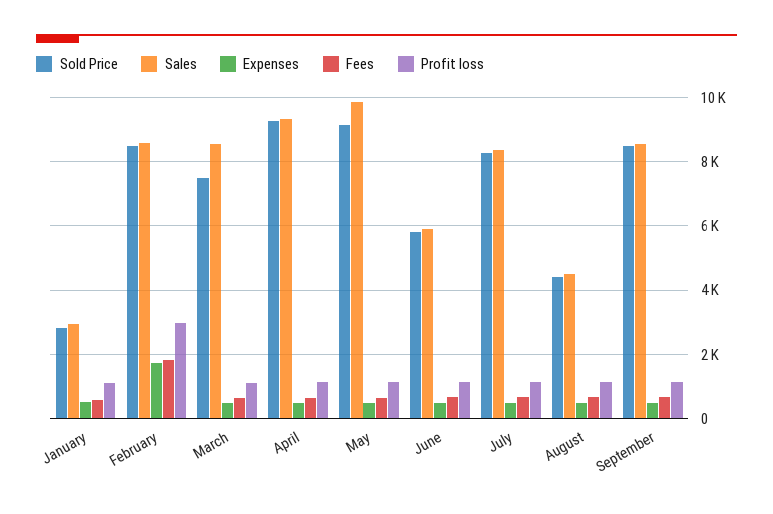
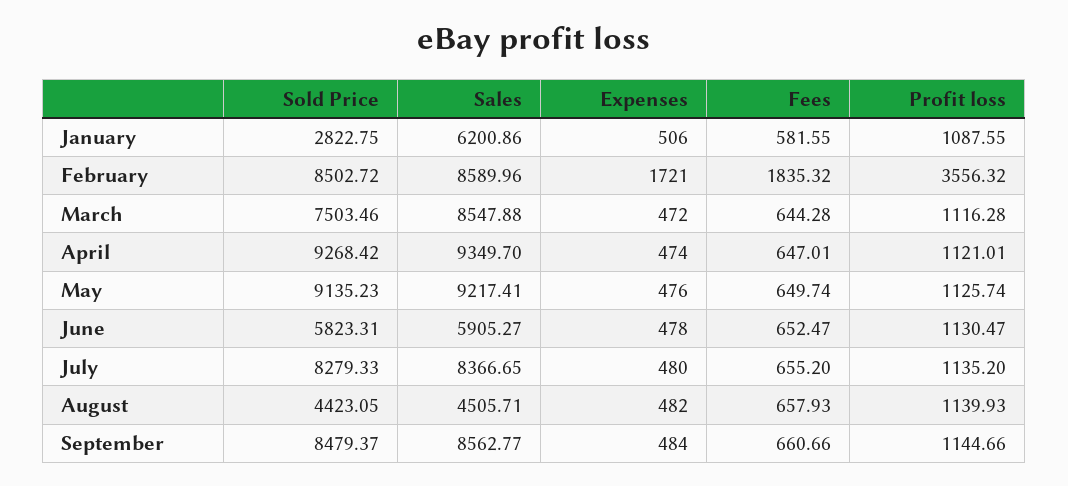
Sales, January: 3000 -> 6200.86
Profit loss, February: 3000 -> 3556.32
Sales, May: 9800 -> 9217.41

